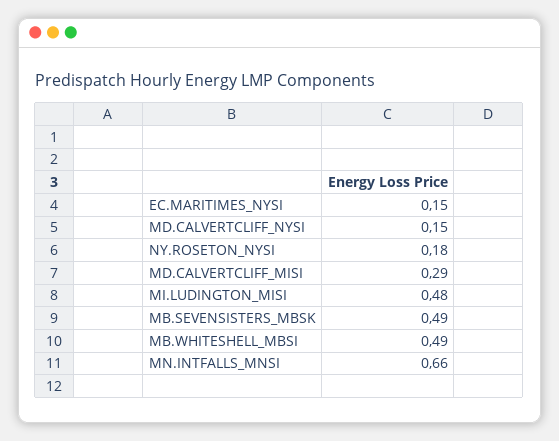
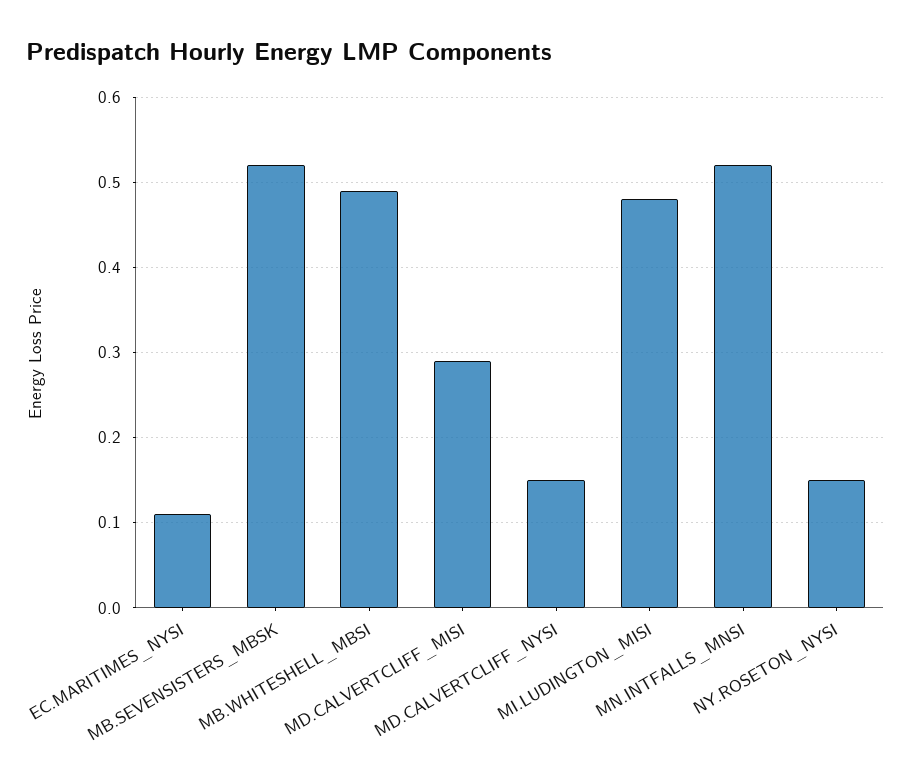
EC.MARITIMES_NYSI: 0.15 -> 0.11
NY.ROSETON_NYSI: 0.18 -> 0.15
MB.SEVENSISTERS_MBSK: 0.49 -> 0.52
MN.INTFALLS_MNSI: 0.66 -> 0.52

